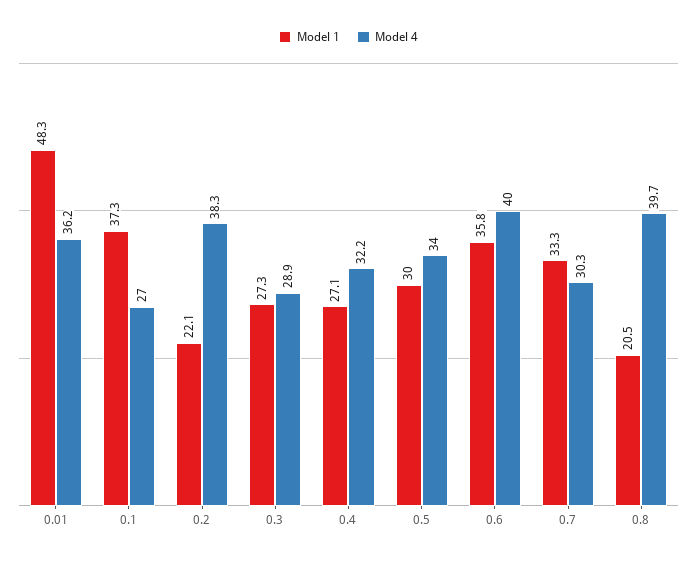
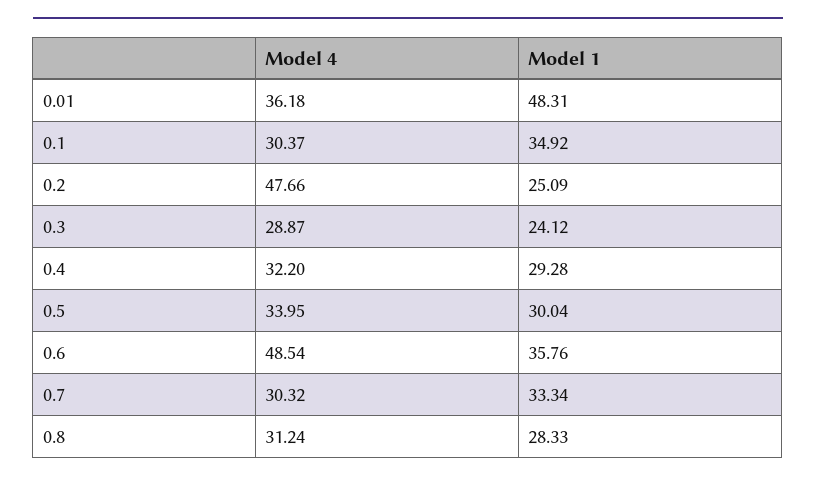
Model 1, 0.1: 37.3 -> 34.92
Model 4, 0.1: 27 -> 30.37
Model 1, 0.2: 22.1 -> 25.09
Model 4, 0.2: 38.3 -> 47.66
Model 1, 0.3: 27.3 -> 24.12
Model 1, 0.4: 27.1 -> 29.28
Model 4, 0.6: 40 -> 48.54
Model 1, 0.8: 20.5 -> 28.33
Model 4, 0.8: 39.7 -> 31.24

